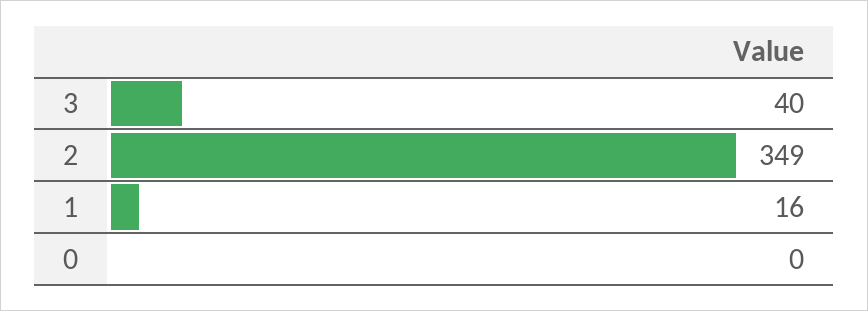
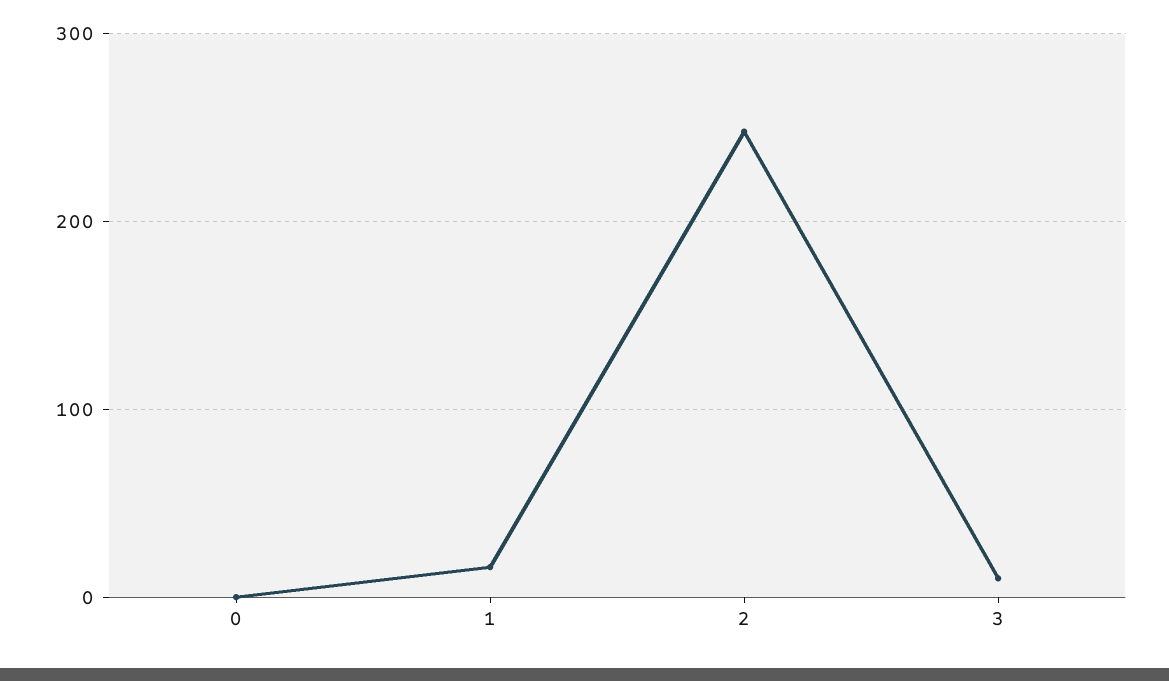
3: 40 -> 10
2: 349 -> 250

